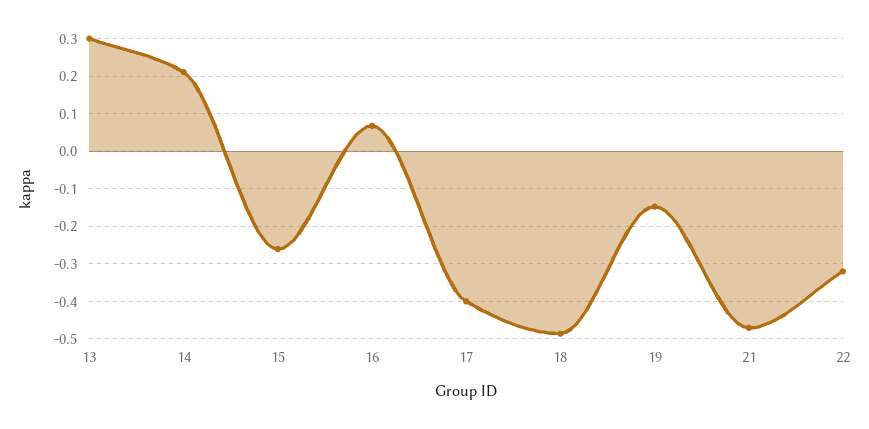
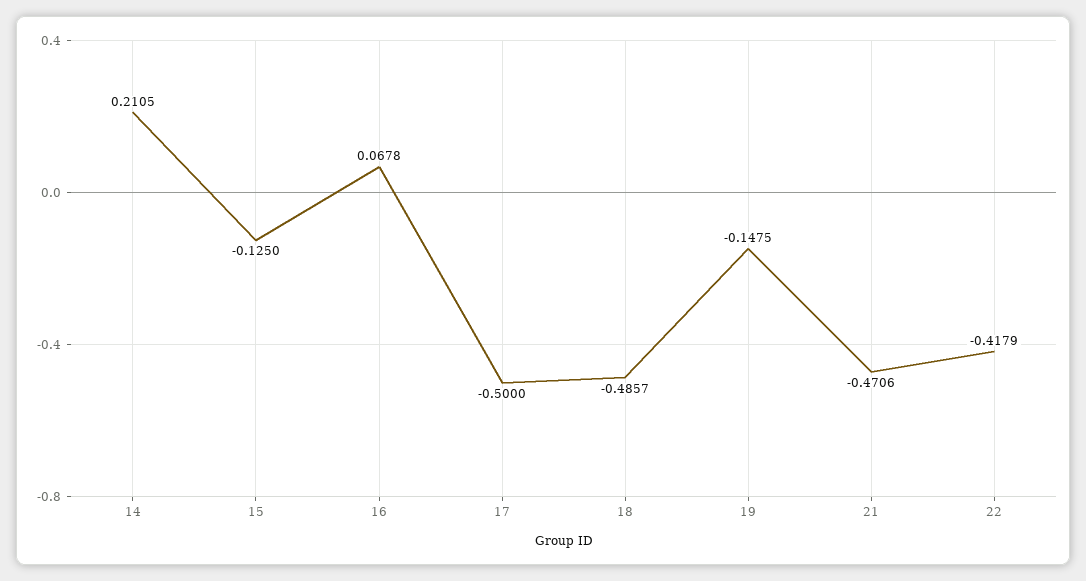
13: 0.3 -> none
15: -0.26 -> -0.125
17: -0.4 -> -0.5
22: -0.32 -> -0.4179

